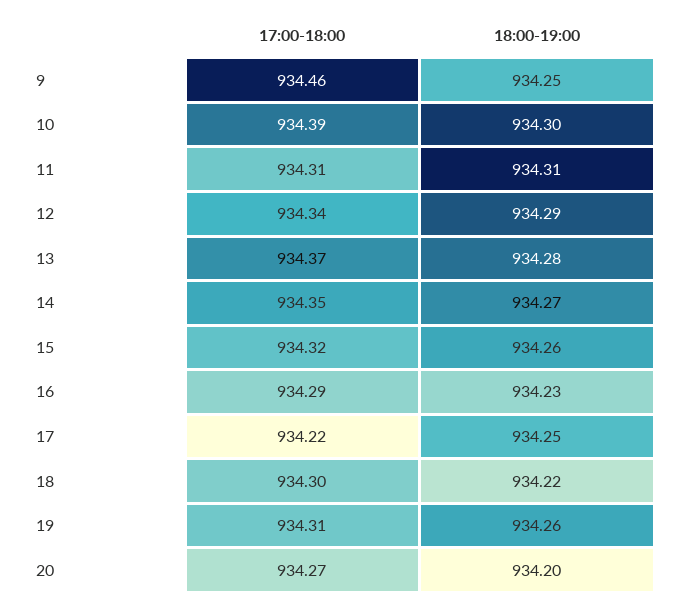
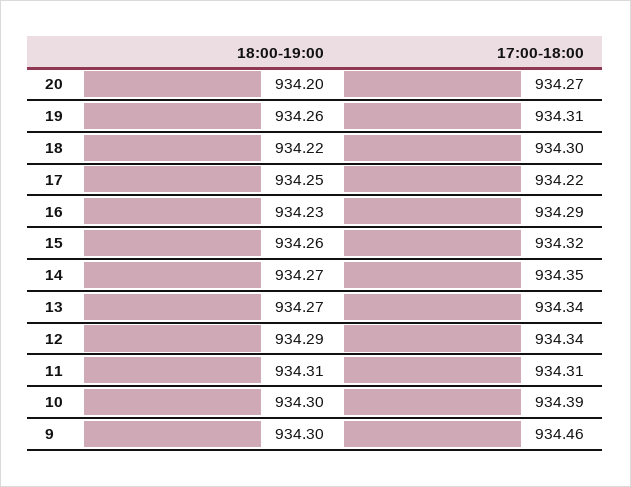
18:00-19:00, 9: 934.25 -> 934.3
17:00-18:00, 13: 934.37 -> 934.34
18:00-19:00, 13: 934.28 -> 934.27

